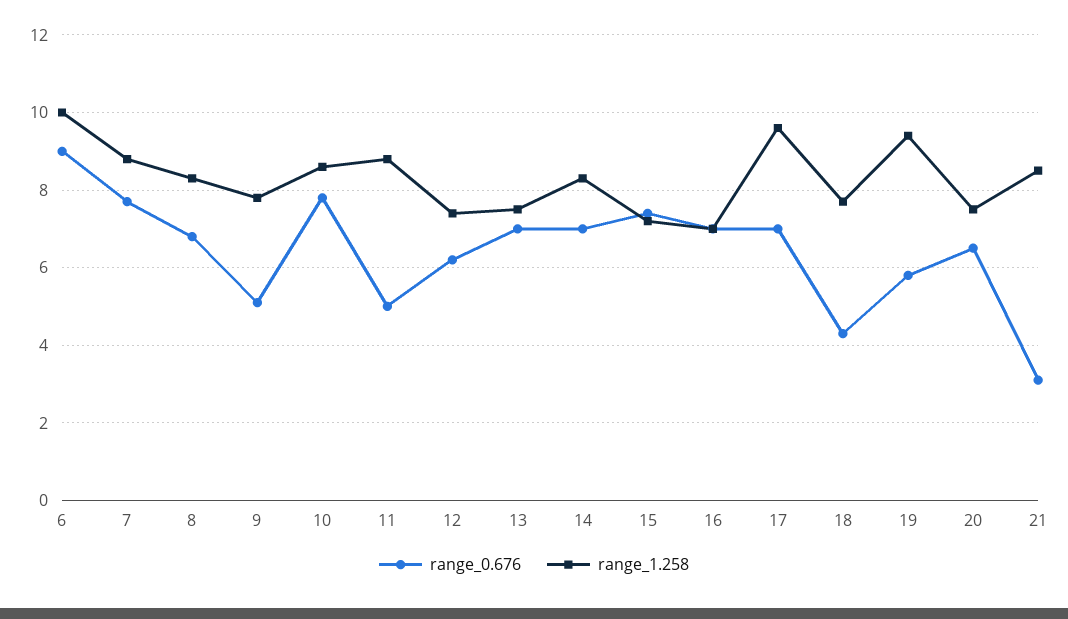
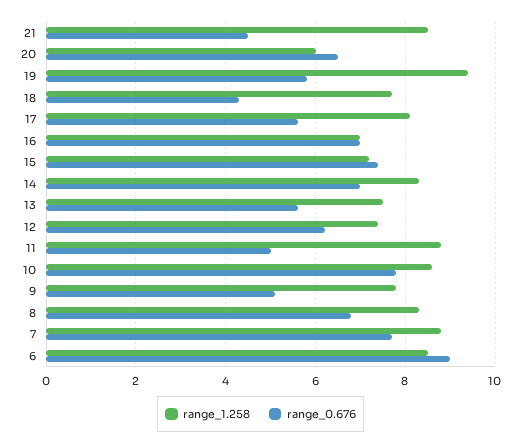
range_1.258, 6: 10 -> 8.5
range_0.676, 13: 7 -> 5.5
range_0.676, 17: 7 -> 5.5
range_1.258, 17: 9.5 -> 8
range_1.258, 20: 7.5 -> 6
range_0.676, 21: 3 -> 4.5

